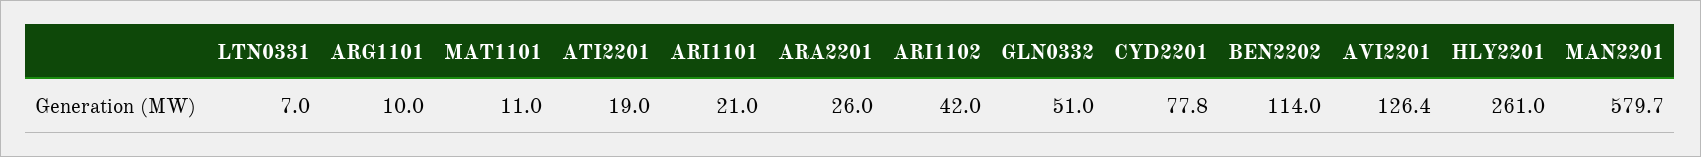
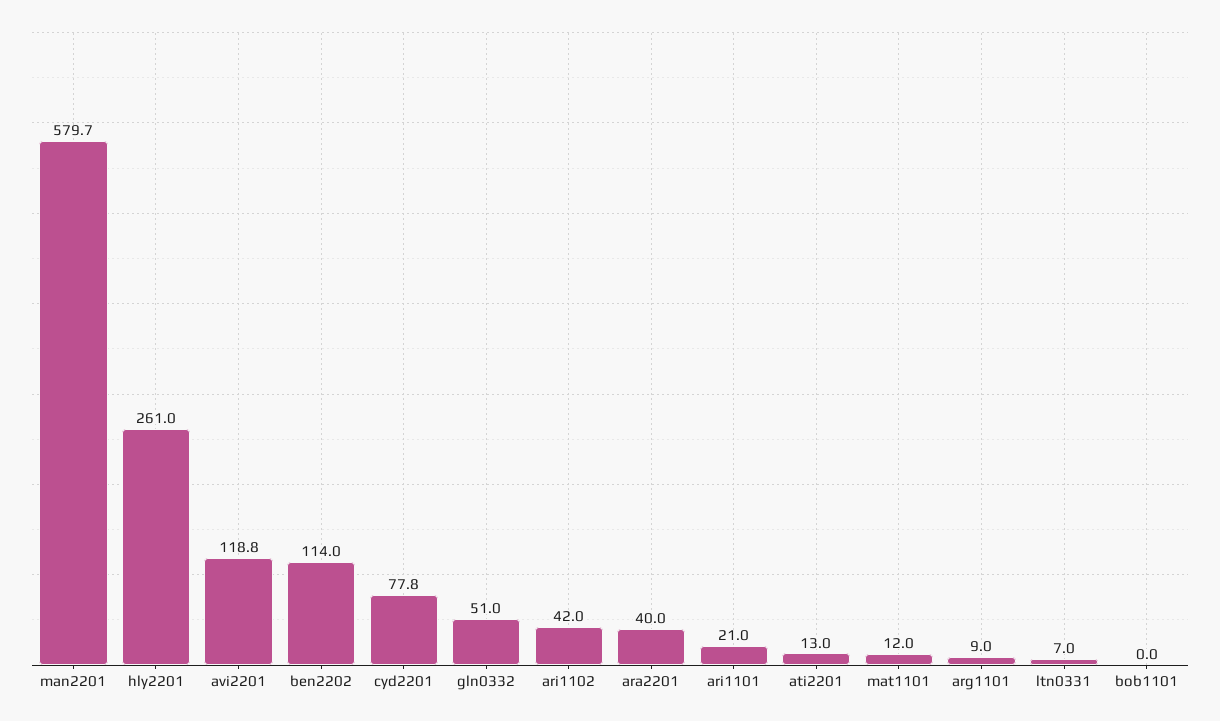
ARG1101: 10 -> 9
MAT1101: 11 -> 12
ATI2201: 19 -> 13
ARA2201: 26 -> 40
AVI2201: 126.4 -> 118.8
bob1101: none -> 0

